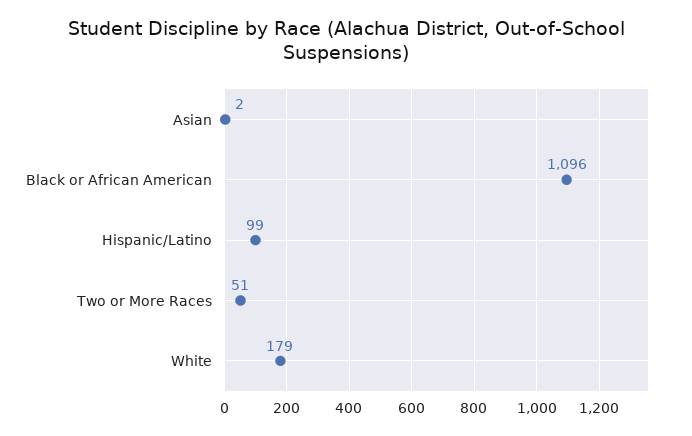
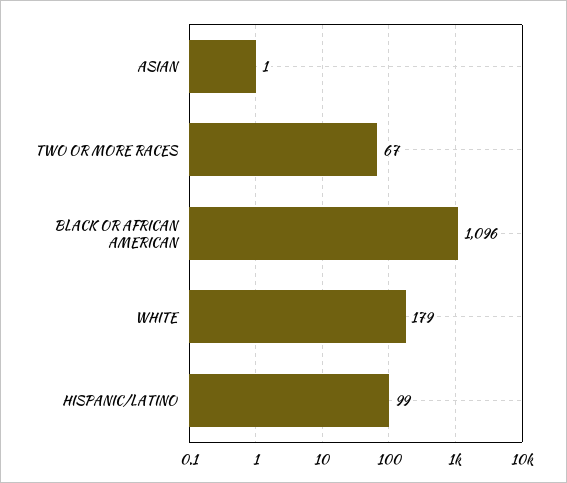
Asian: 2 -> 1
Two or More Races: 51 -> 67

